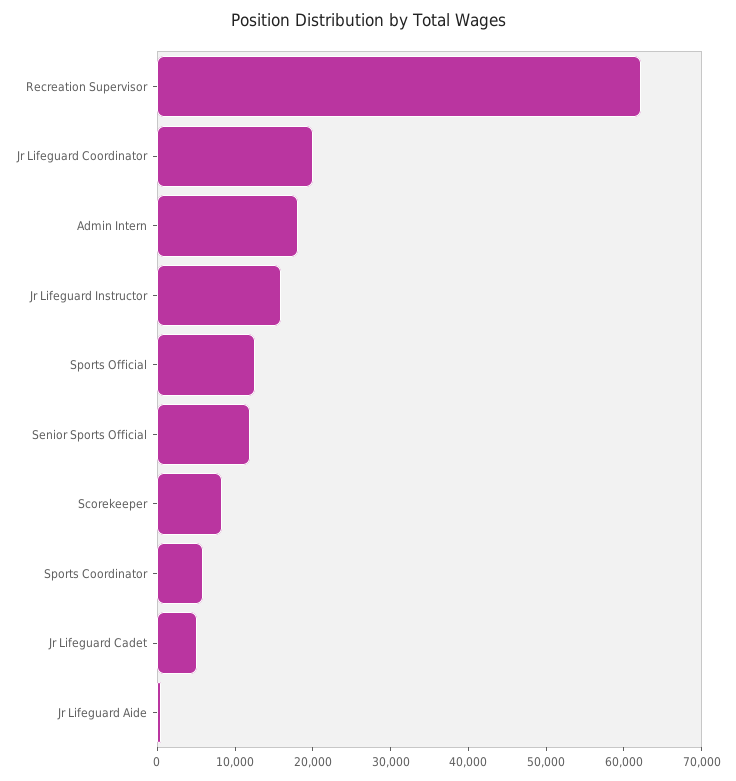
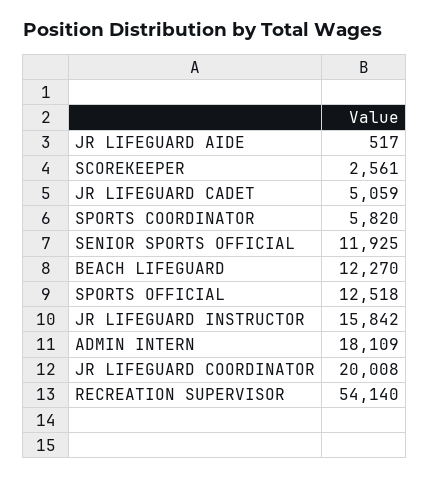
Recreation Supervisor: 62000 -> 54140
Scorekeeper: 8000 -> 2561
BEACH LIFEGUARD: none -> 12270

